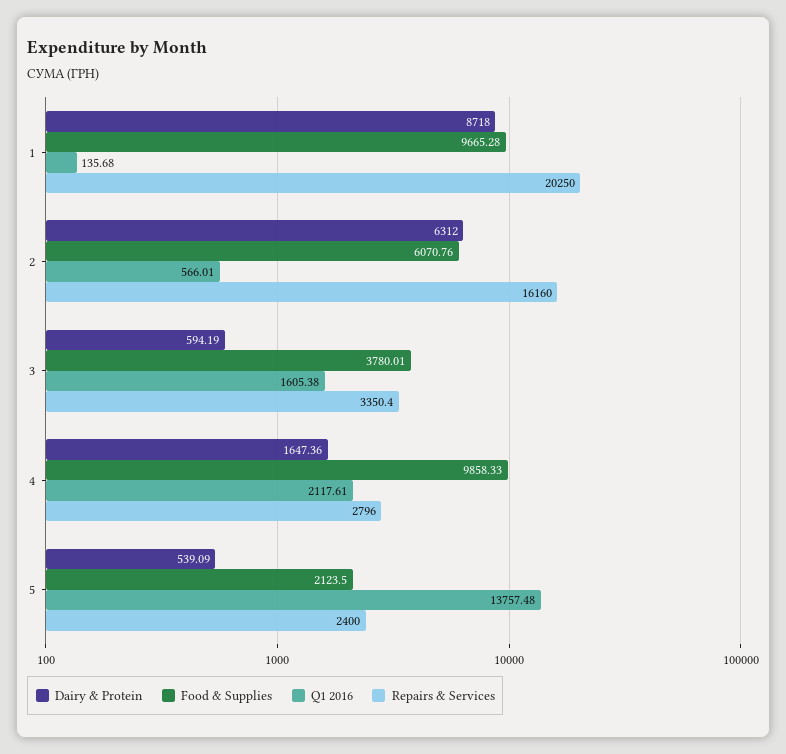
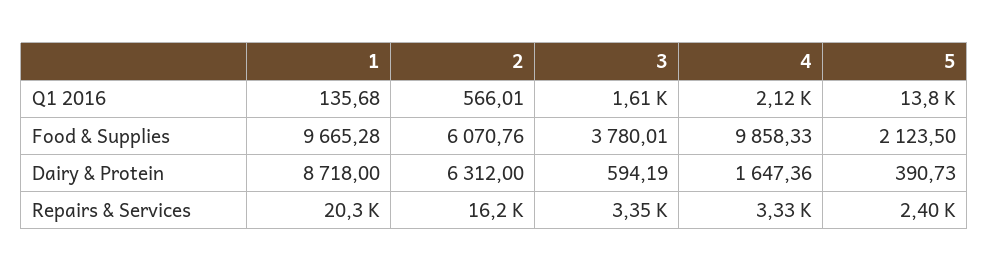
Repairs & Services, 4: 2796 -> 3330
Dairy & Protein, 5: 539.09 -> 390.73

